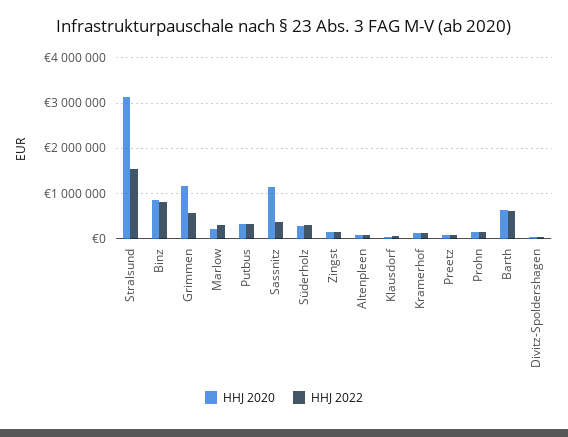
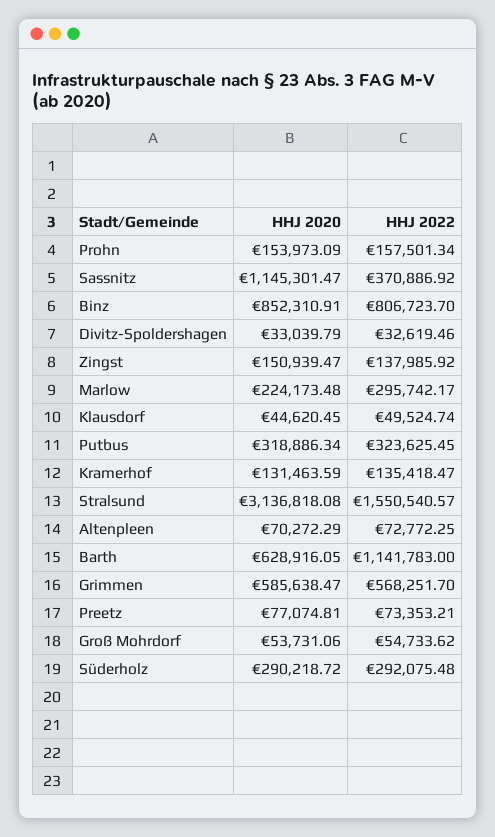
HHJ 2020, Grimmen: 1200000 -> 585638.47
HHJ 2022, Barth: 600000 -> 1141783
HHJ 2020, Groß Mohrdorf: none -> 53731.06
HHJ 2022, Groß Mohrdorf: none -> 54733.62

